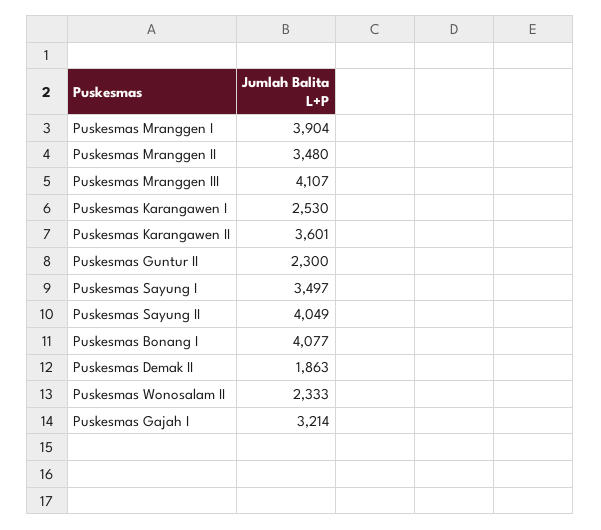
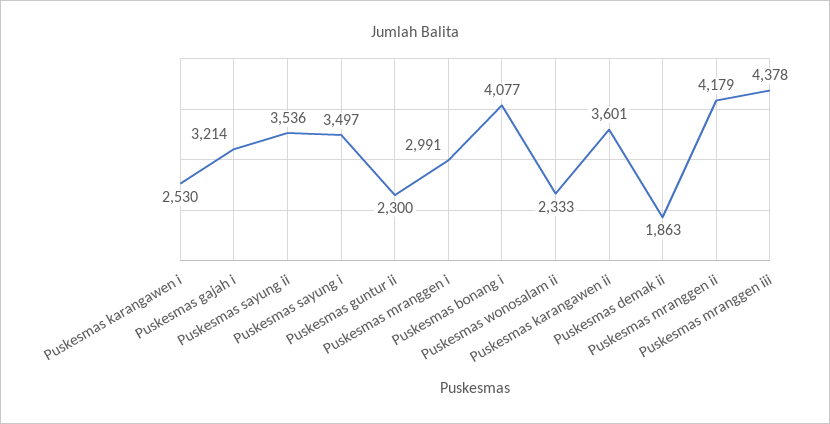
Puskesmas Mranggen I: 3904 -> 2991
Puskesmas Mranggen II: 3480 -> 4179
Puskesmas Mranggen III: 4107 -> 4378
Puskesmas Sayung II: 4049 -> 3536

